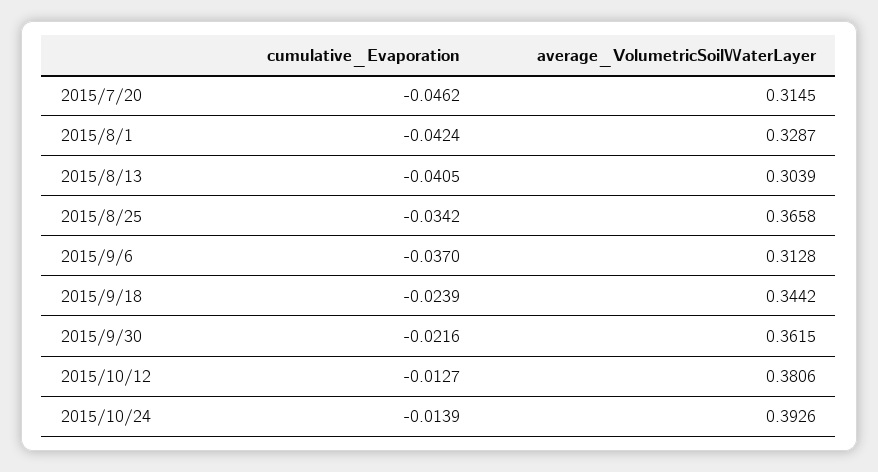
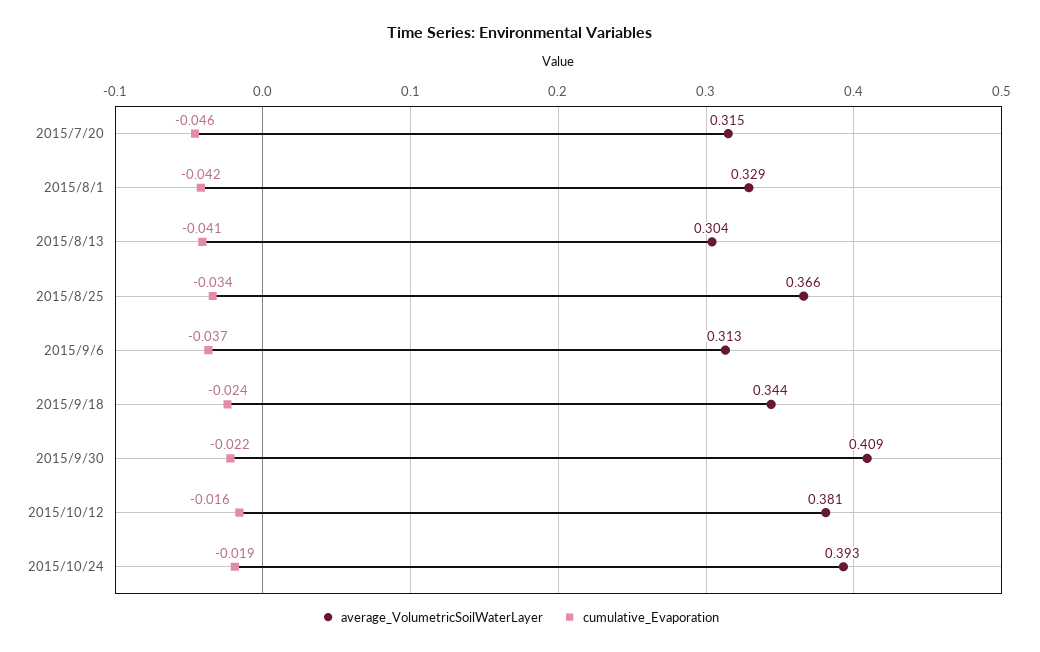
average_VolumetricSoilWaterLayer, 2015/9/30: 0.3615 -> 0.409
cumulative_Evaporation, 2015/10/12: -0.0127 -> -0.016
cumulative_Evaporation, 2015/10/24: -0.0139 -> -0.019

